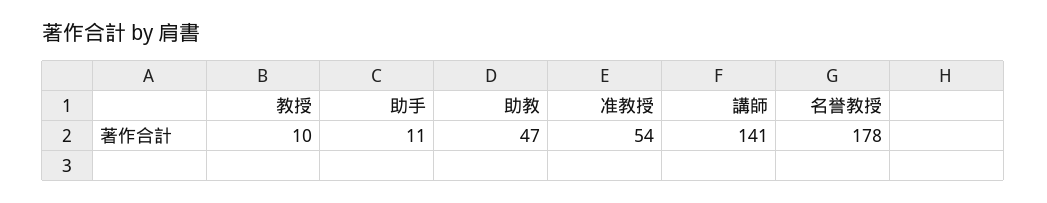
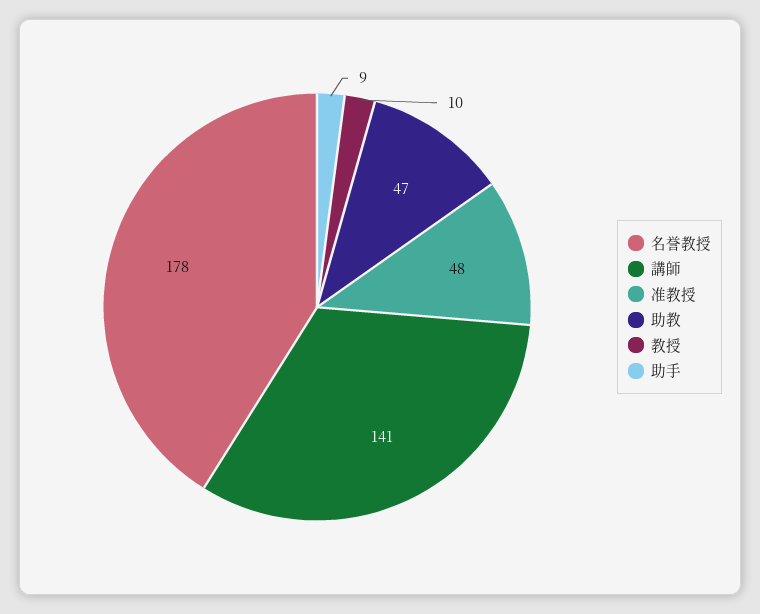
助手: 11 -> 9
准教授: 54 -> 48

